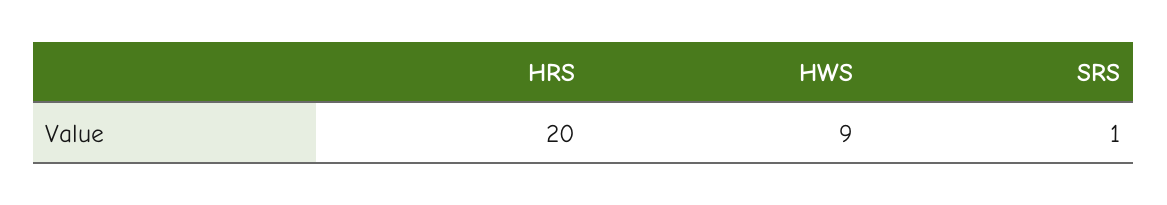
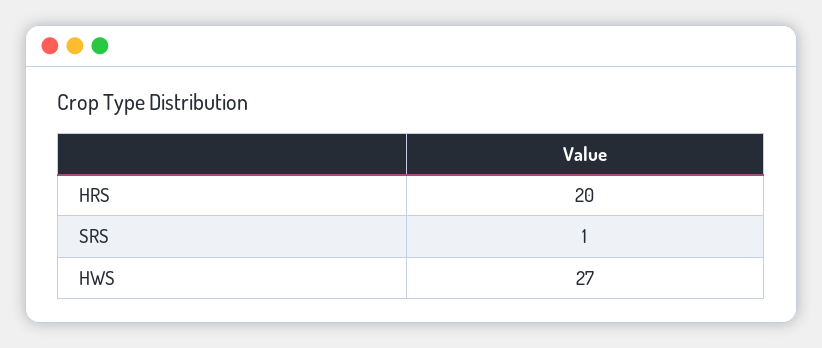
HWS: 9 -> 27

